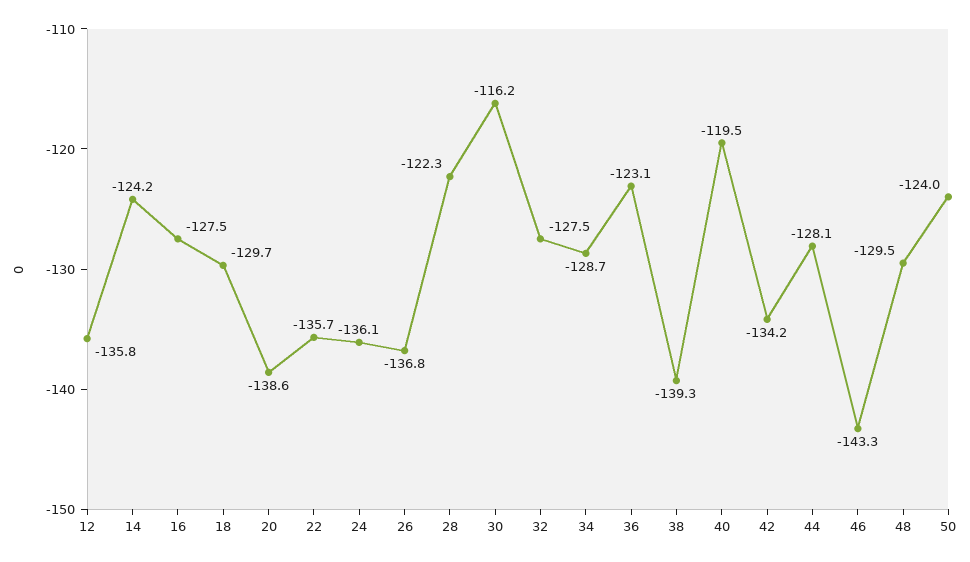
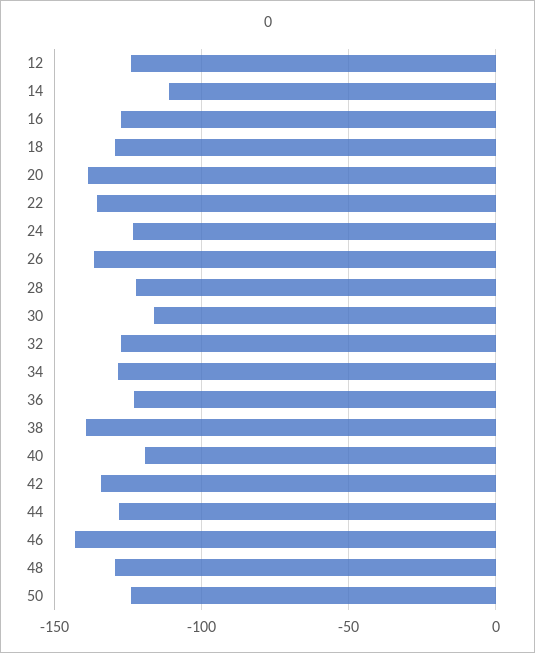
12: -135.8 -> -125
14: -124.2 -> -110
24: -136.1 -> -125

